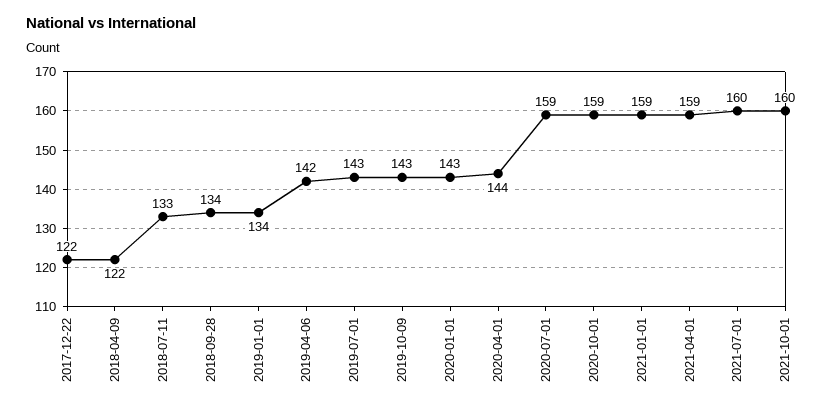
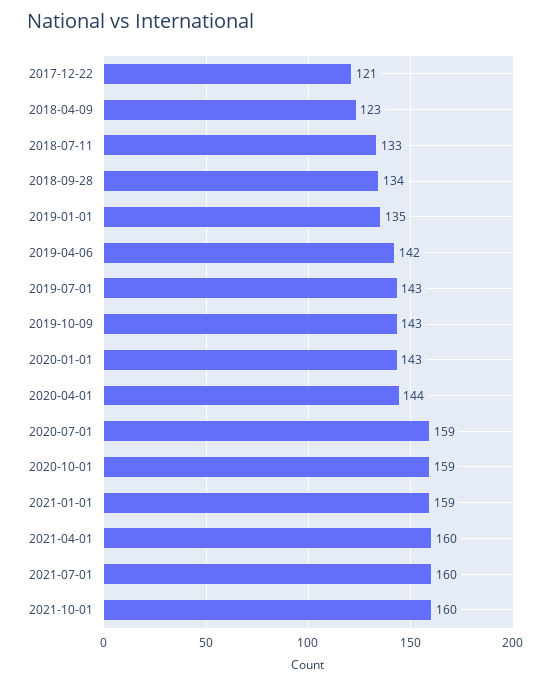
2017-12-22: 122 -> 121
2018-04-09: 122 -> 123
2019-01-01: 134 -> 135
2021-04-01: 159 -> 160

